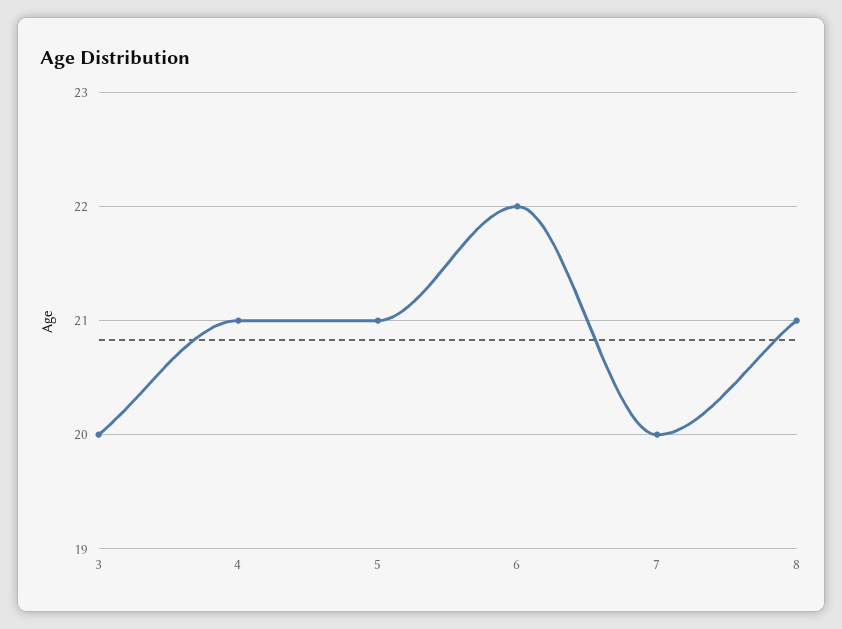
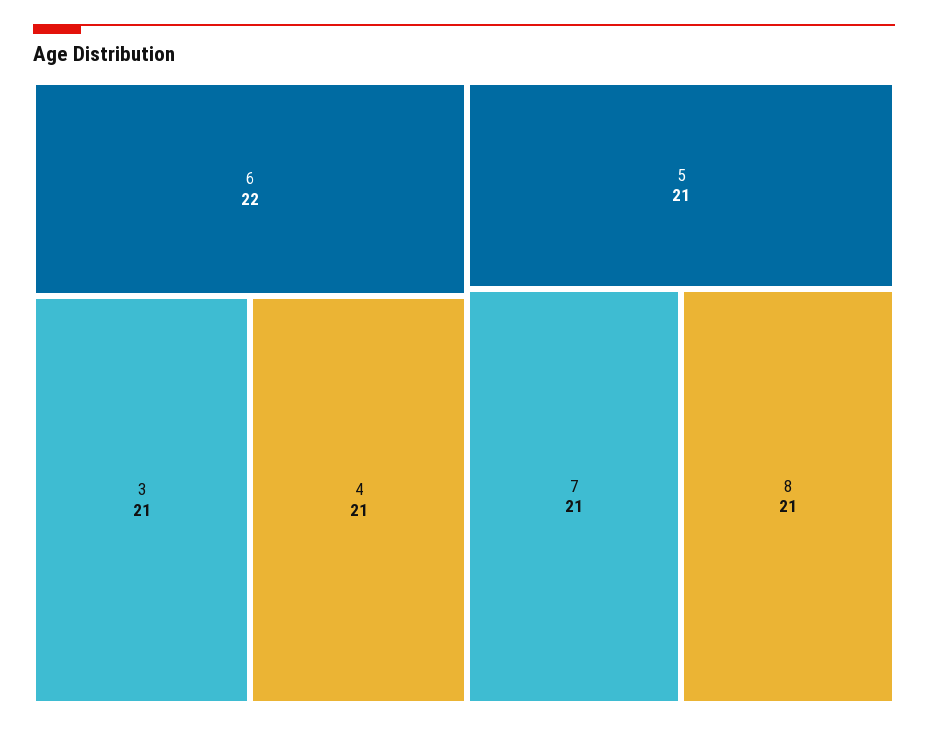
3: 20 -> 21
7: 20 -> 21

